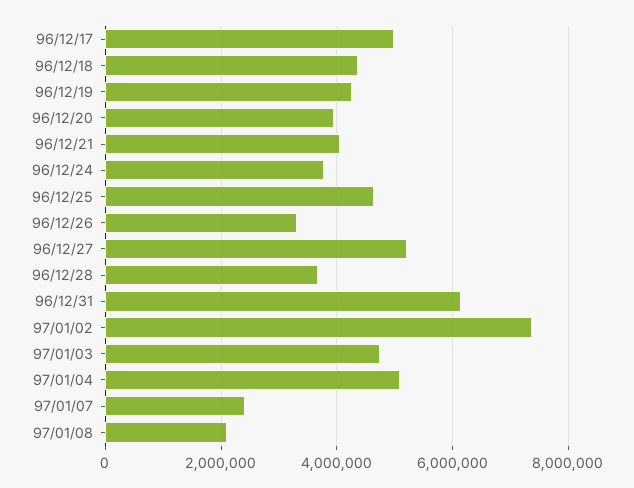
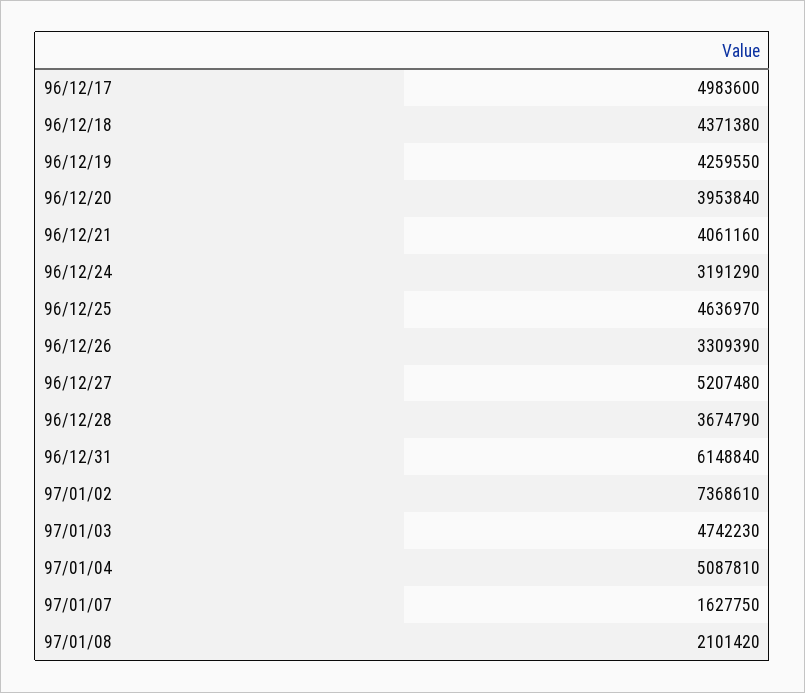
96/12/24: 3800000 -> 3191290
97/01/07: 2400000 -> 1627750

